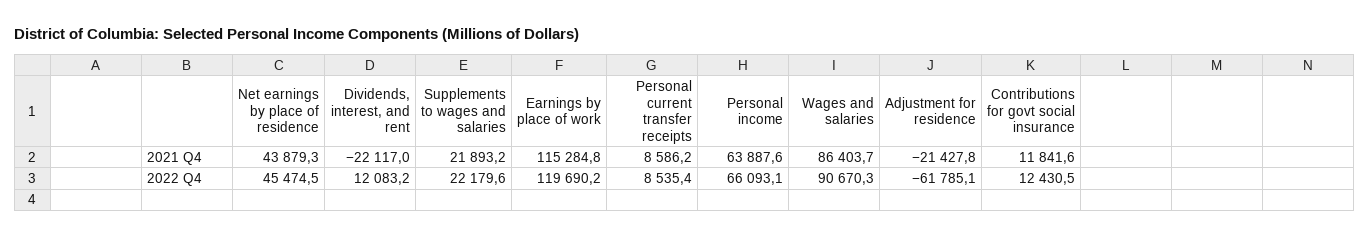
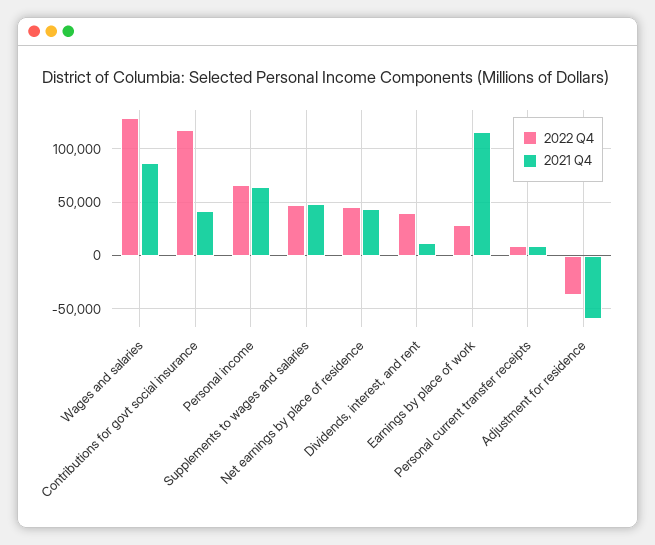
2021 Q4, Dividends, interest, and rent: -22117 -> 10000
2021 Q4, Supplements to wages and salaries: 21893.2 -> 50000
2021 Q4, Adjustment for residence: -21427.8 -> -60000
2021 Q4, Contributions for govt social insurance: 11841.6 -> 40000
2022 Q4, Dividends, interest, and rent: 12083.2 -> 40000
2022 Q4, Supplements to wages and salaries: 22179.6 -> 50000
2022 Q4, Earnings by place of work: 119690.2 -> 30000
2022 Q4, Wages and salaries: 90670.3 -> 130000
2022 Q4, Adjustment for residence: -61785.1 -> -40000
2022 Q4, Contributions for govt social insurance: 12430.5 -> 120000

